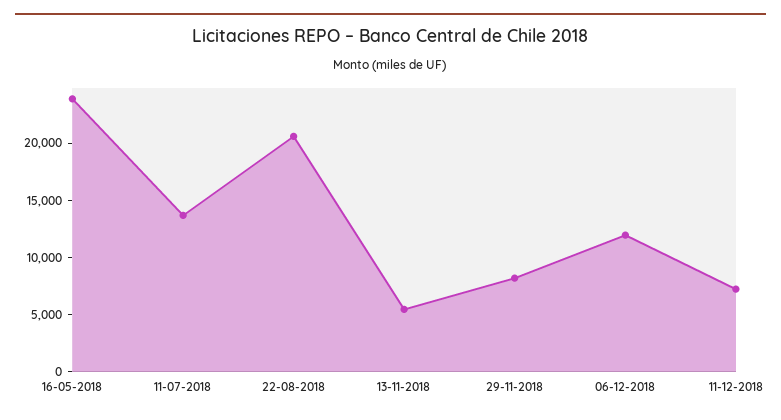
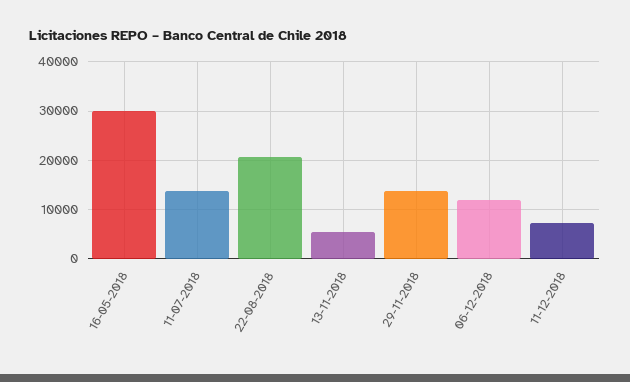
16-05-2018: 24000 -> 30000
29-11-2018: 8000 -> 14000

